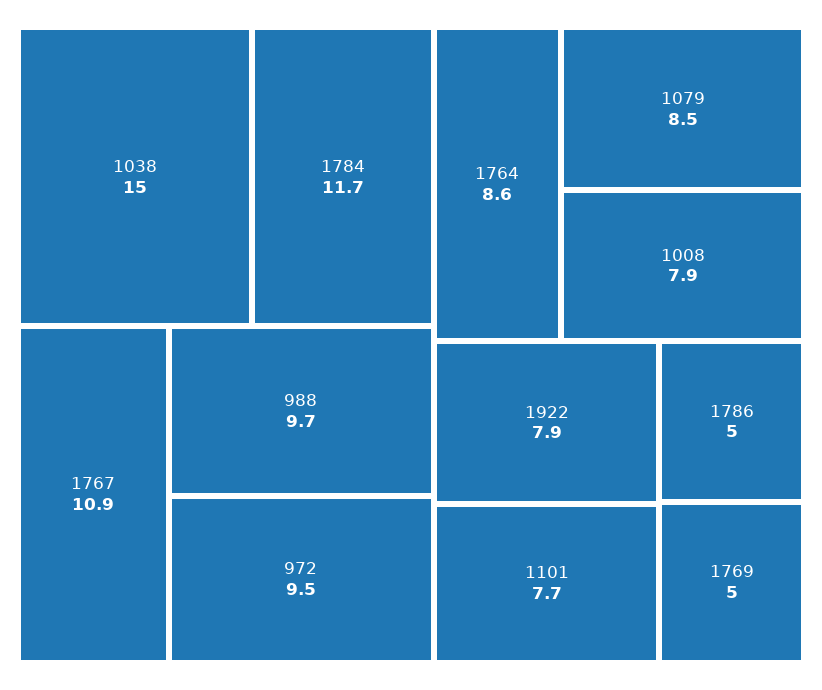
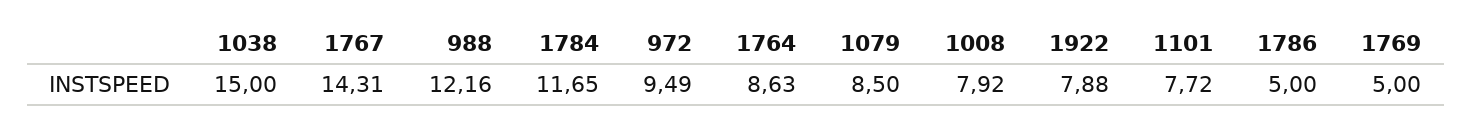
1767: 10.9 -> 14.31
988: 9.7 -> 12.16

